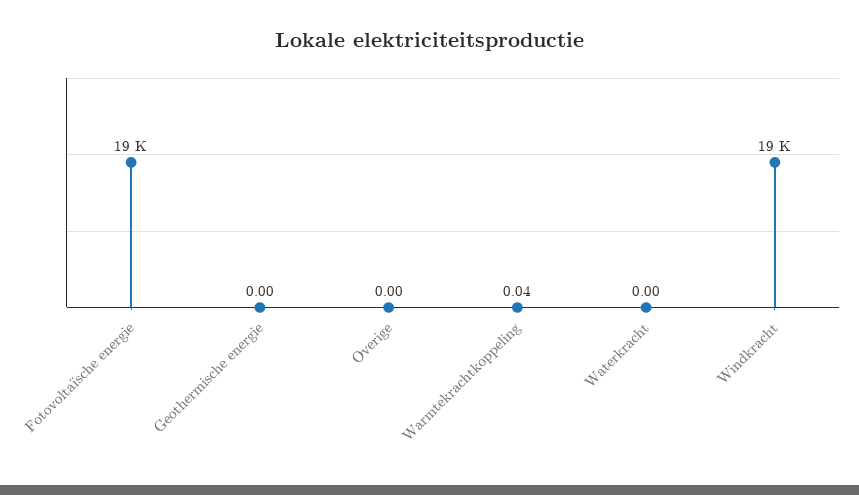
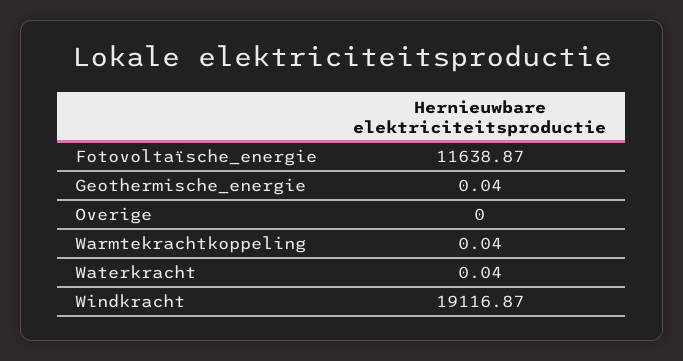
Fotovoltaïsche energie: 19000 -> 11638.87
Geothermische energie: 0 -> 0.04
Waterkracht: 0 -> 0.04

